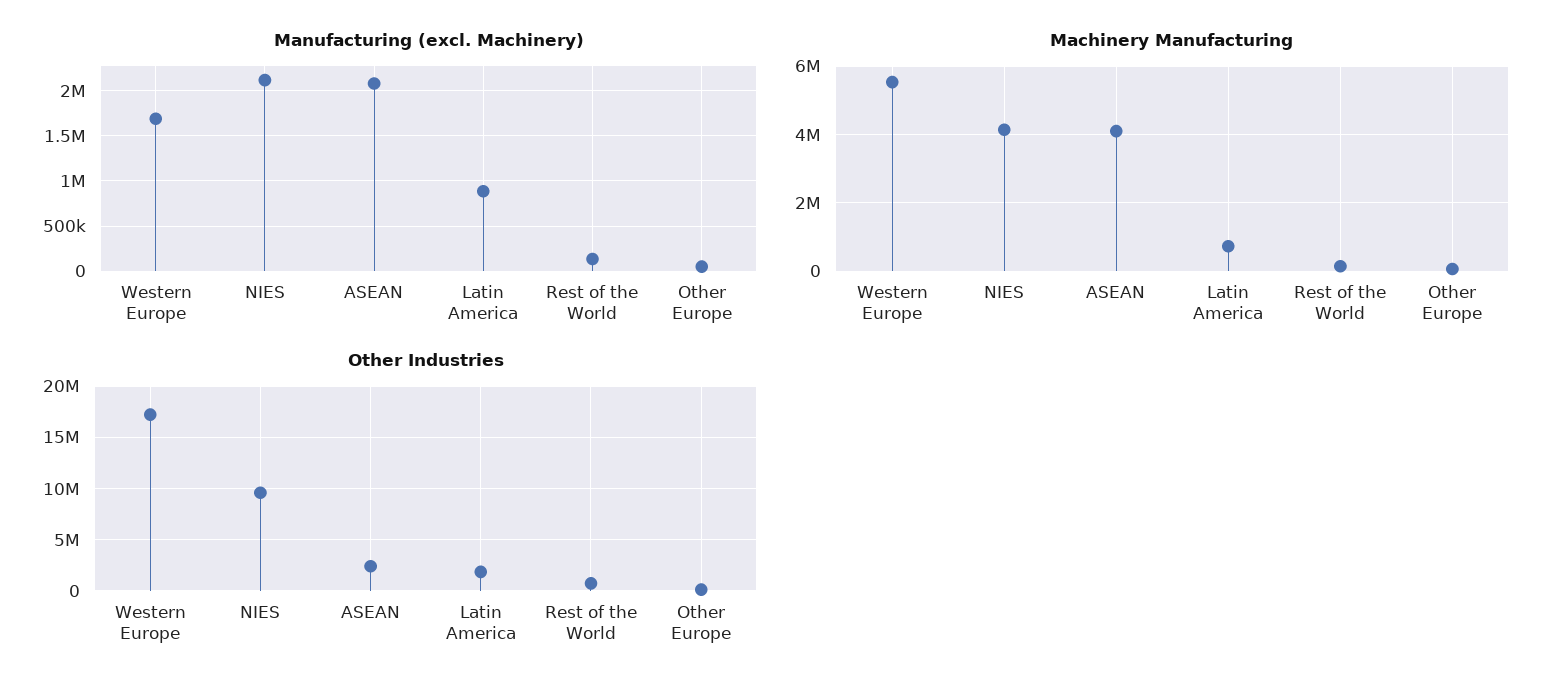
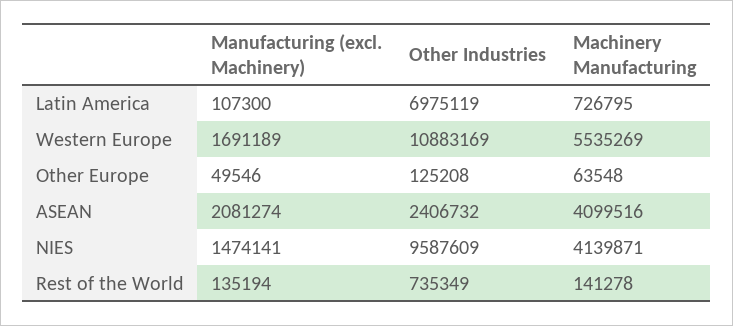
Manufacturing (excl. Machinery), NIES: 2100000 -> 1474141
Manufacturing (excl. Machinery), Latin America: 900000 -> 107300
Other Industries, Western Europe: 17000000 -> 10883169
Other Industries, Latin America: 2000000 -> 6975119

